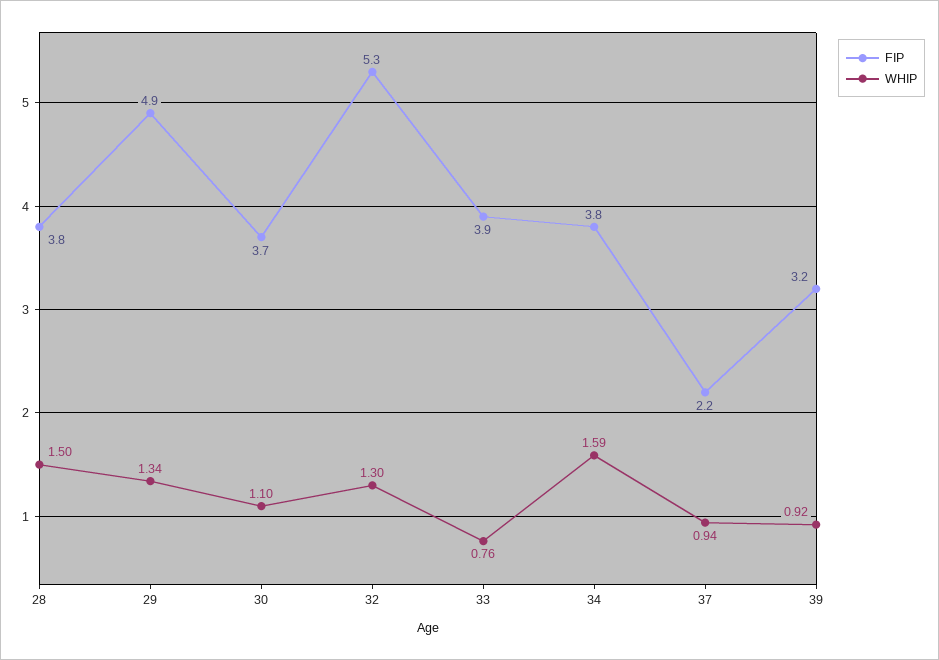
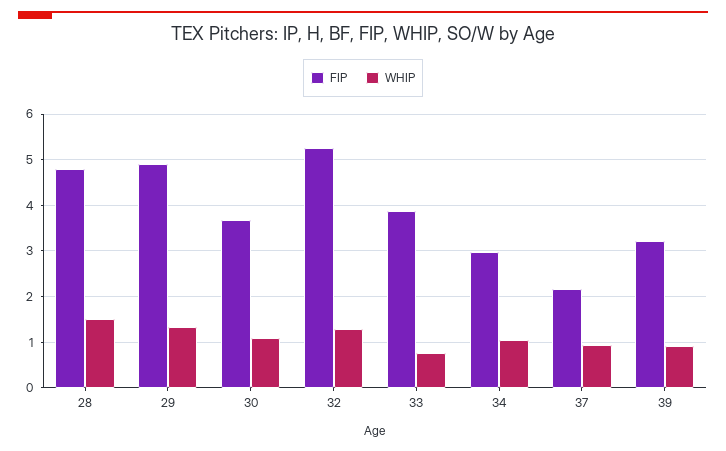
FIP, 28: 3.8 -> 4.8
FIP, 34: 3.8 -> 3
WHIP, 34: 1.59 -> 1

